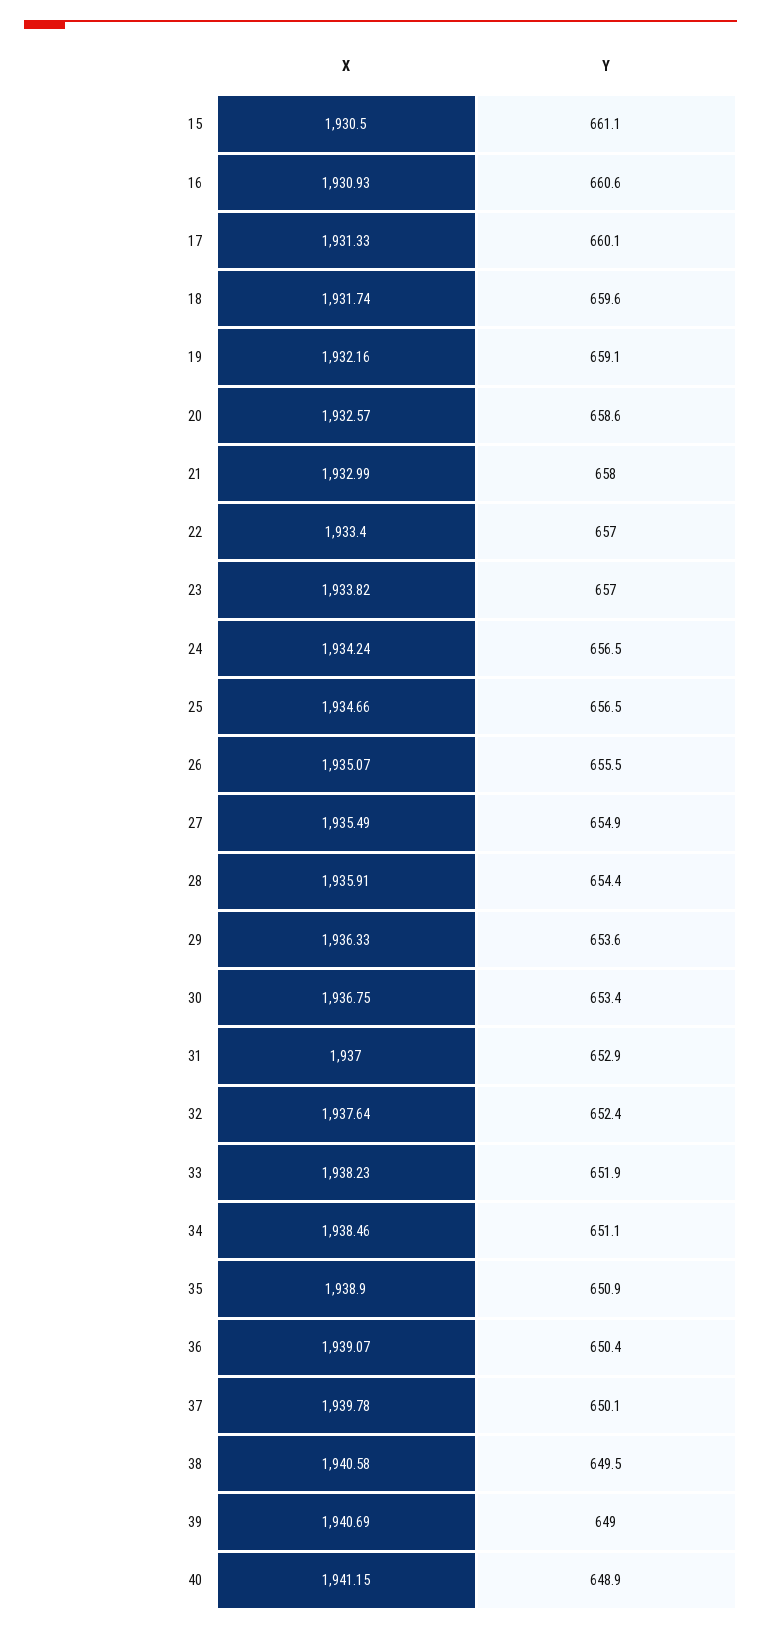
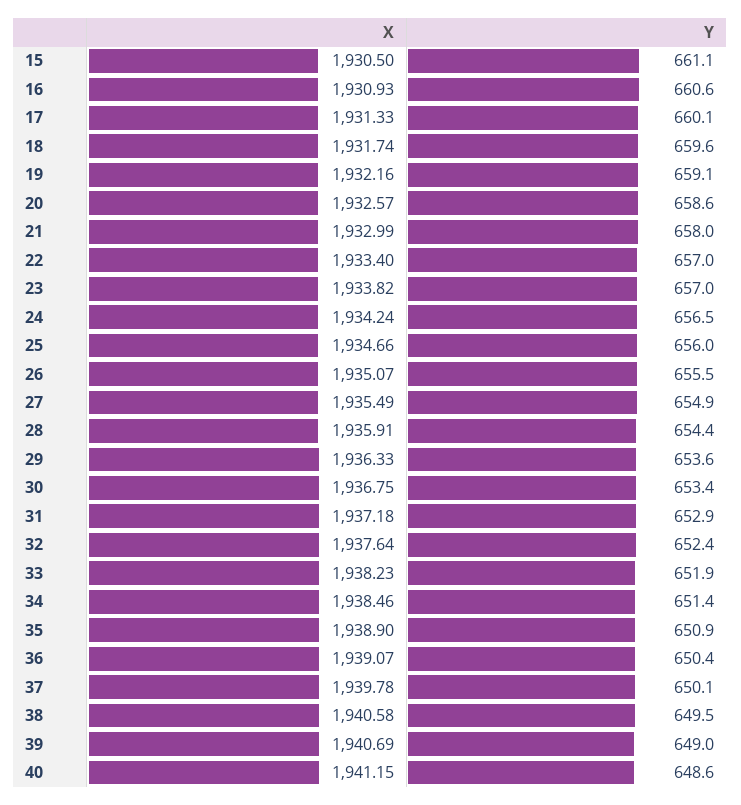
Y, 25: 656.5 -> 656
X, 31: 1937 -> 1937.18
Y, 34: 651.1 -> 651.4
Y, 40: 648.9 -> 648.6

